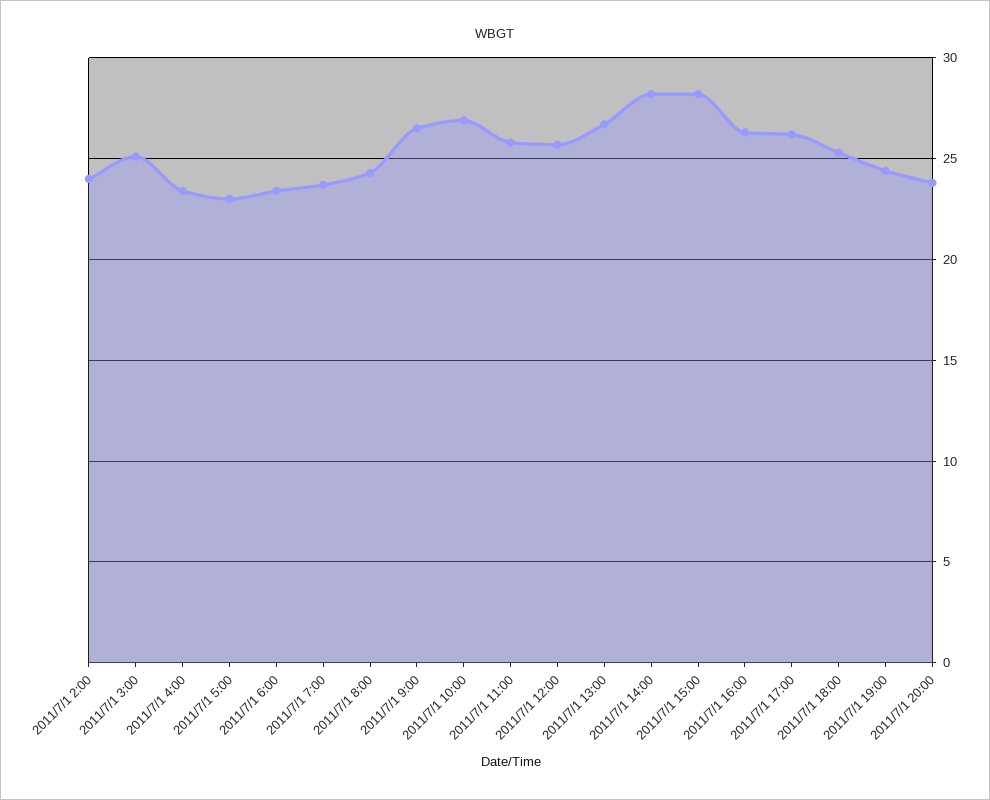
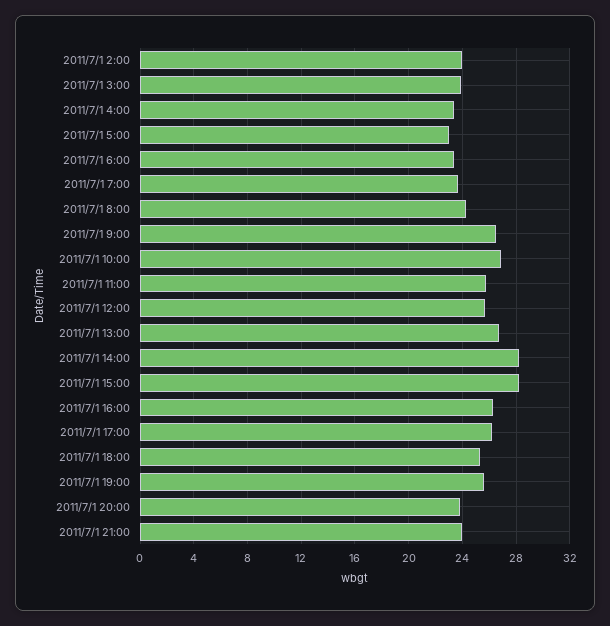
2011/7/1 3:00: 25 -> 24
2011/7/1 19:00: 24.5 -> 25.5
2011/7/1 21:00: none -> 24

